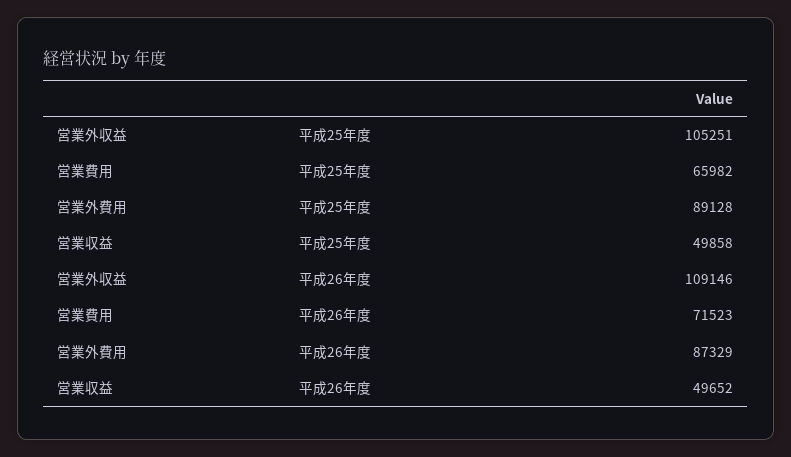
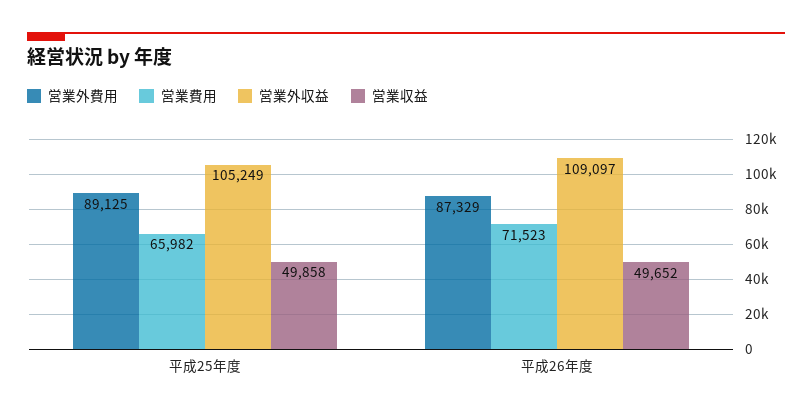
営業外収益, 平成25年度: 105251 -> 105249
営業外費用, 平成25年度: 89128 -> 89125
営業外収益, 平成26年度: 109146 -> 109097

